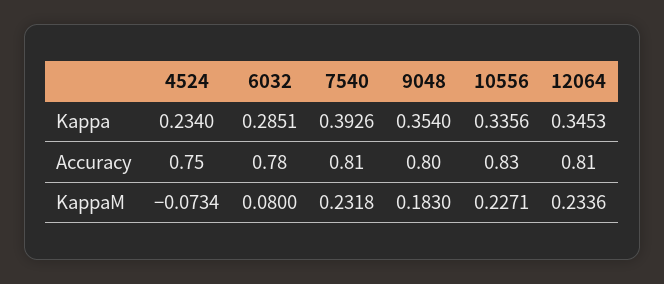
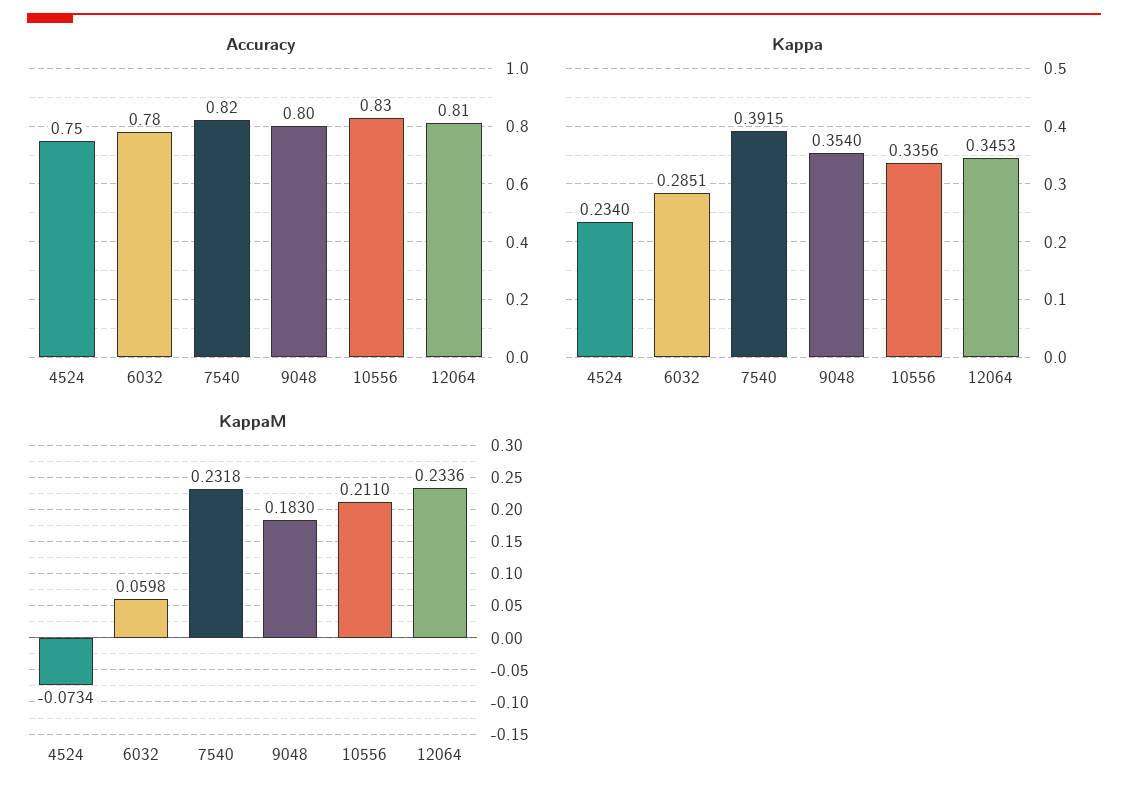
Kappa, 7540: 0.3926 -> 0.3915
Accuracy, 7540: 0.81 -> 0.82
KappaM, 6032: 0.08 -> 0.0598
KappaM, 10556: 0.2271 -> 0.211

